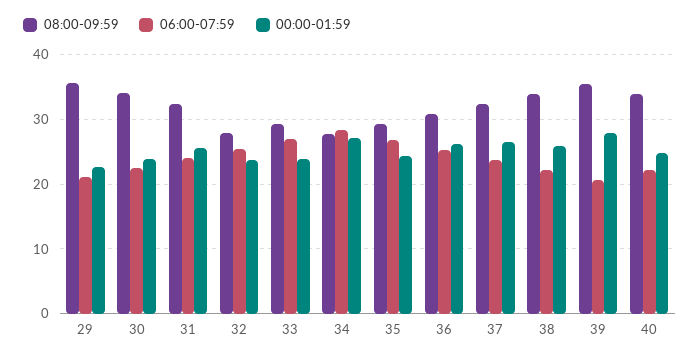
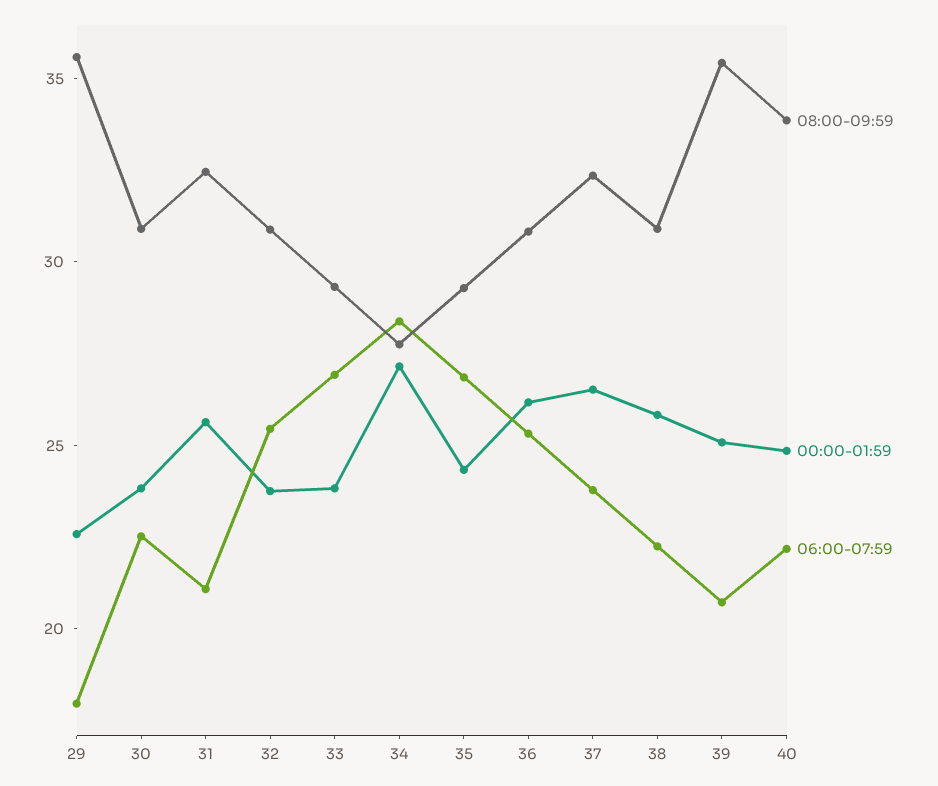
06:00-07:59, 29: 21 -> 18
08:00-09:59, 30: 34 -> 31
06:00-07:59, 31: 24 -> 21
08:00-09:59, 32: 28 -> 31
08:00-09:59, 38: 34 -> 31
00:00-01:59, 39: 28 -> 25

